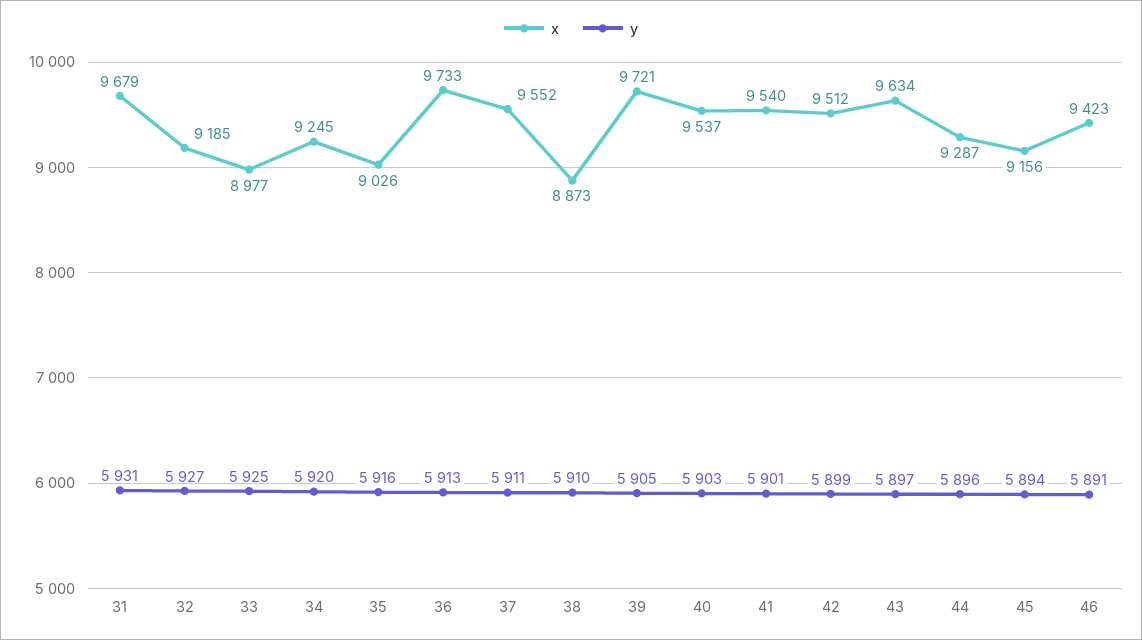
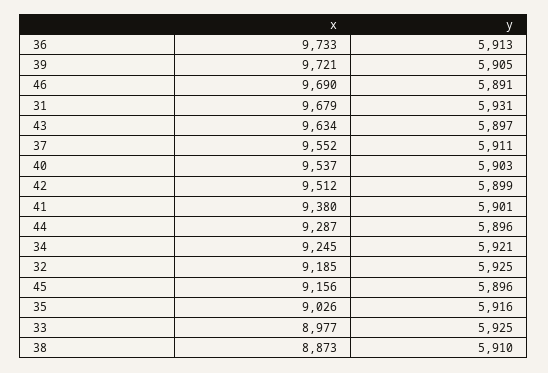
y, 32: 5927 -> 5925
y, 34: 5920 -> 5921
x, 41: 9540 -> 9380
y, 45: 5894 -> 5896
x, 46: 9423 -> 9690

